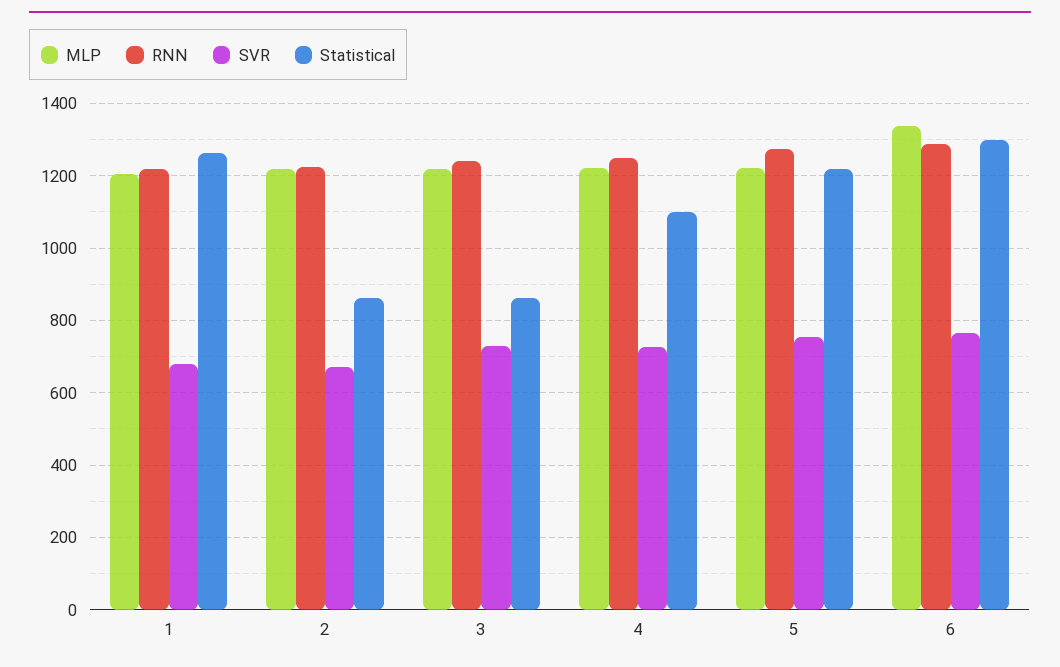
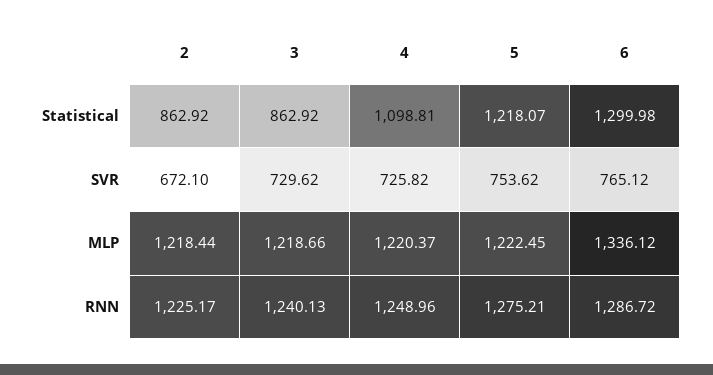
MLP, 1: 1200 -> none
RNN, 1: 1220 -> none
SVR, 1: 680 -> none
Statistical, 1: 1260 -> none

